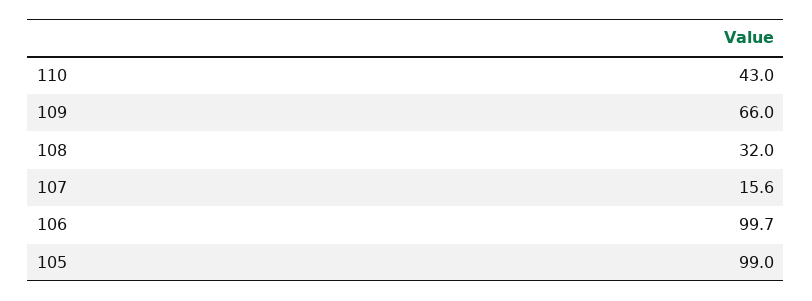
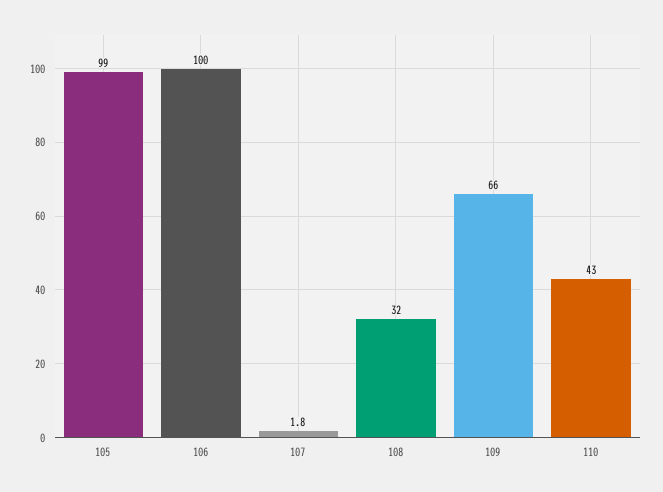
107: 15.6 -> 1.8
106: 99.7 -> 100

